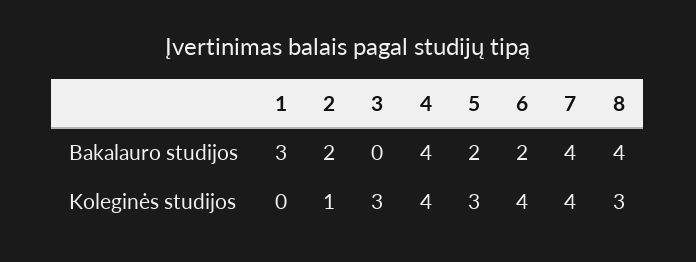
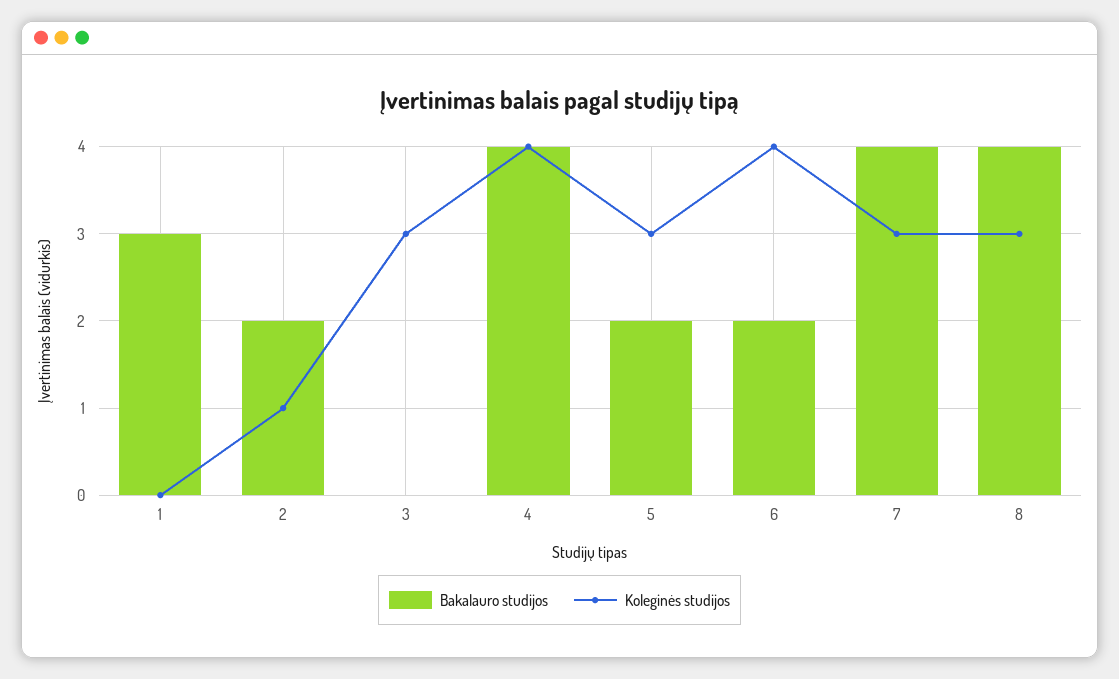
Koleginės studijos, 7: 4 -> 3

